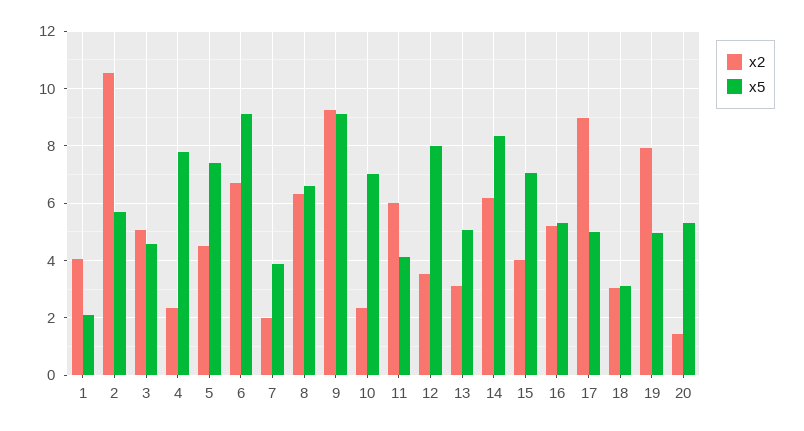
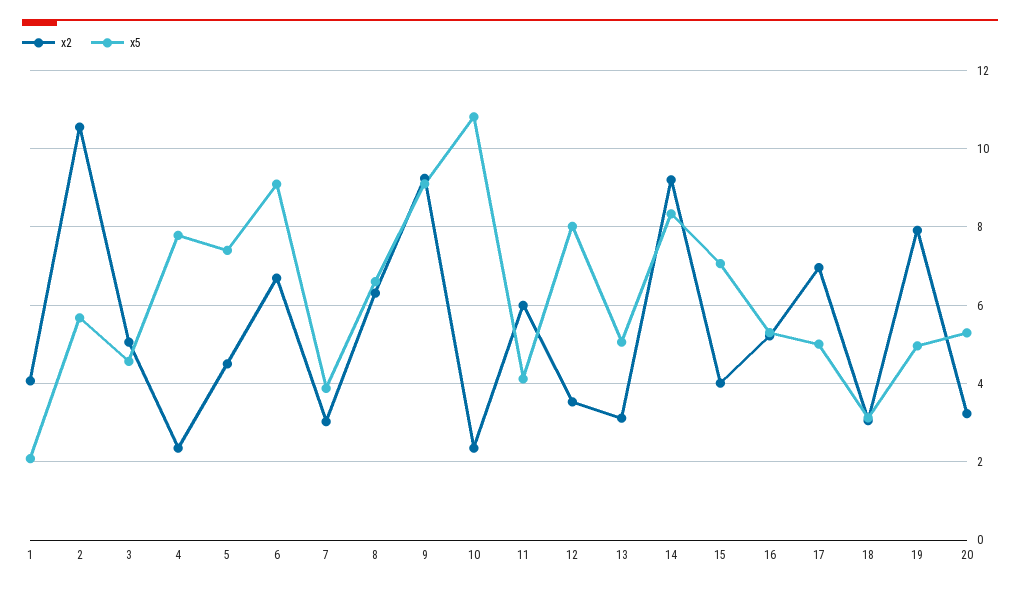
x2, 7: 2 -> 3
x5, 10: 7 -> 10.8
x2, 14: 6.25 -> 9.2
x2, 17: 9 -> 7
x2, 20: 1.5 -> 3.2

